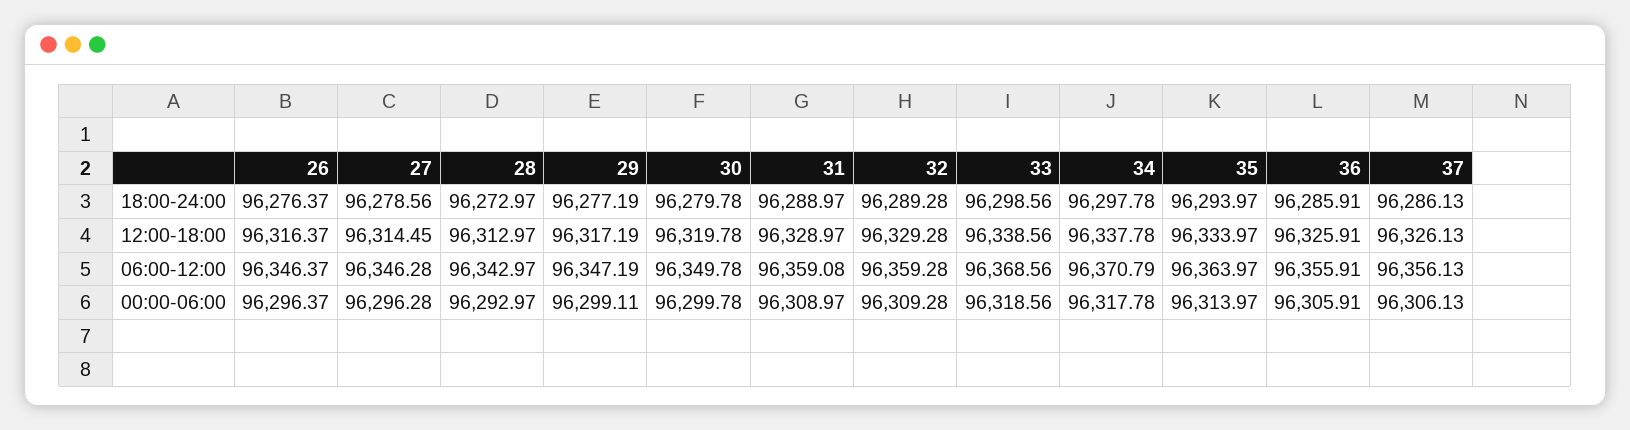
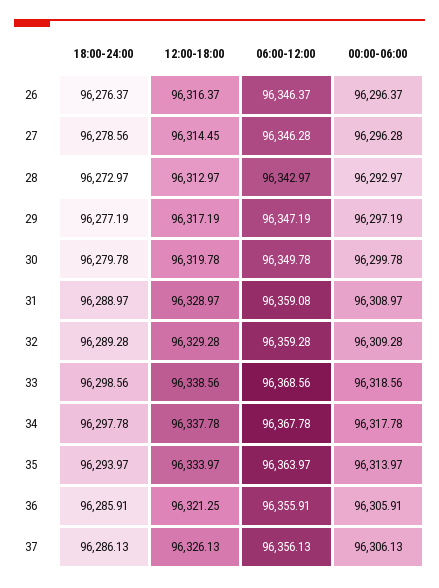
36, 12:00-18:00: 96325.91 -> 96321.25
34, 06:00-12:00: 96370.79 -> 96367.78
29, 00:00-06:00: 96299.11 -> 96297.19

